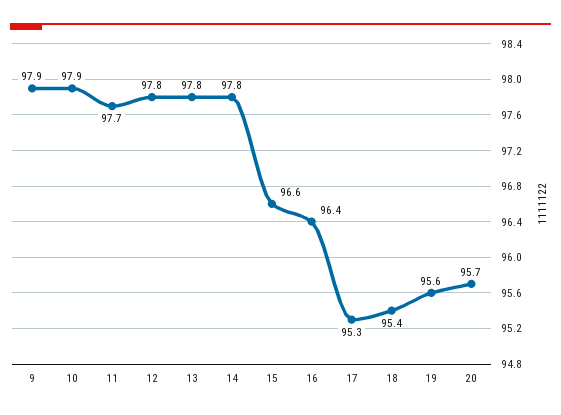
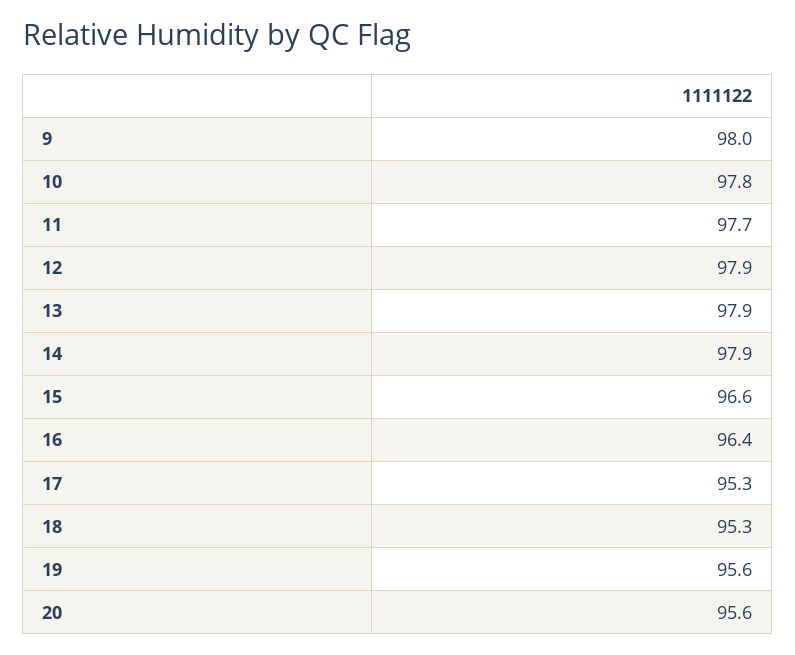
9: 97.9 -> 98
10: 97.9 -> 97.8
12: 97.8 -> 97.9
13: 97.8 -> 97.9
14: 97.8 -> 97.9
18: 95.4 -> 95.3
20: 95.7 -> 95.6

